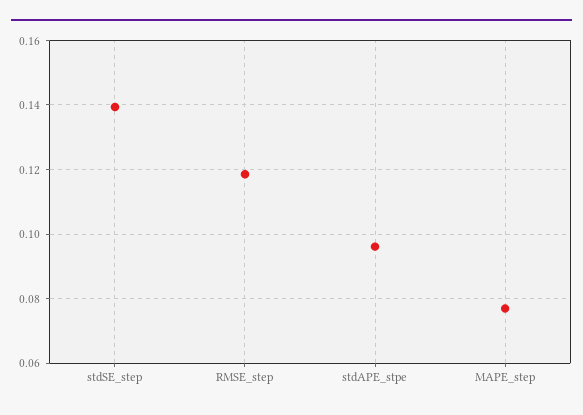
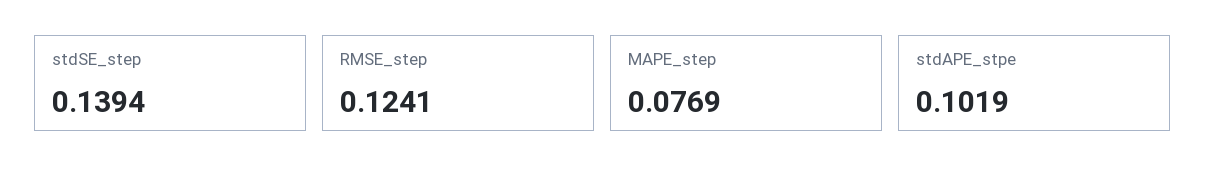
RMSE_step: 0.118 -> 0.1241
stdAPE_stpe: 0.096 -> 0.1019

